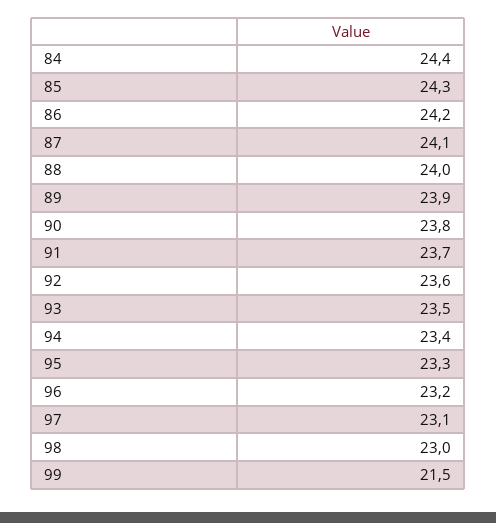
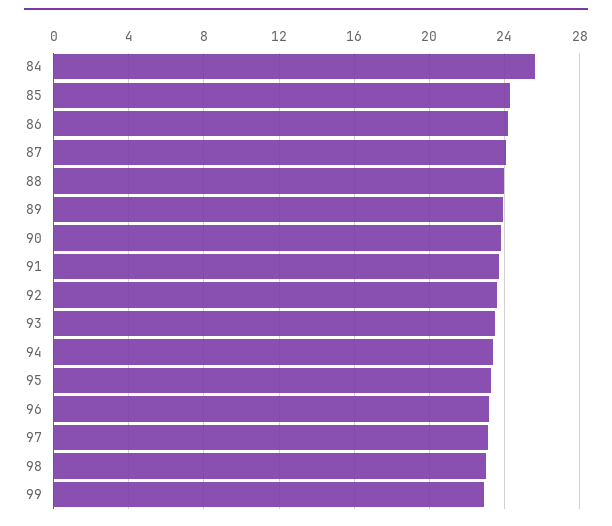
84: 24.4 -> 25.5
99: 21.5 -> 23

